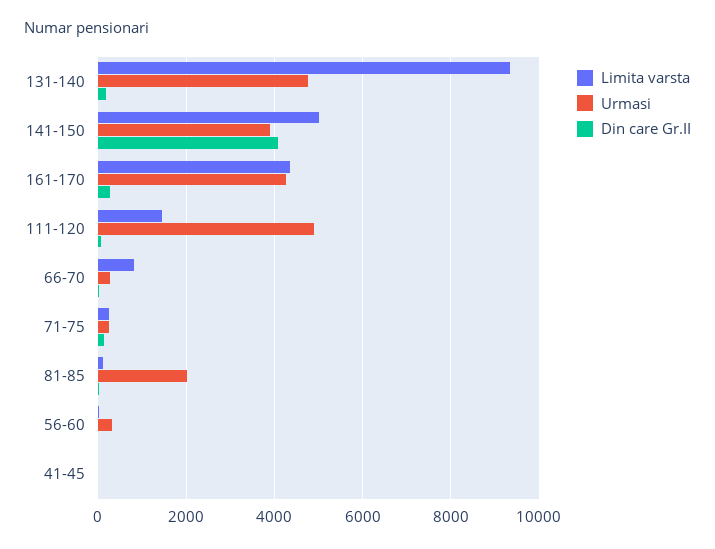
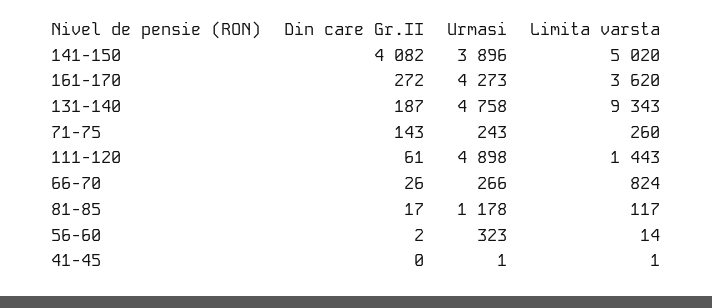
Limita varsta, 161-170: 4400 -> 3620
Urmasi, 81-85: 2000 -> 1178

